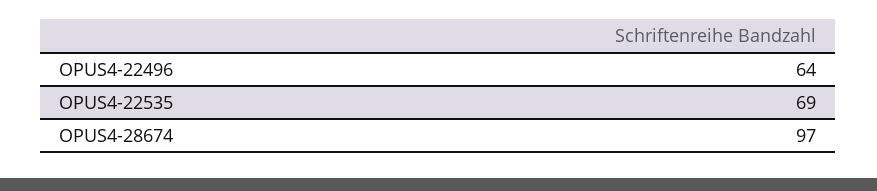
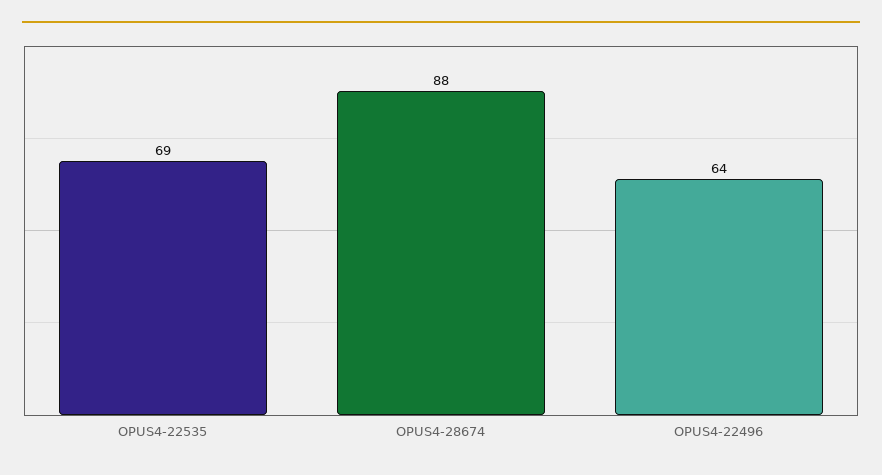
OPUS4-28674: 97 -> 88

